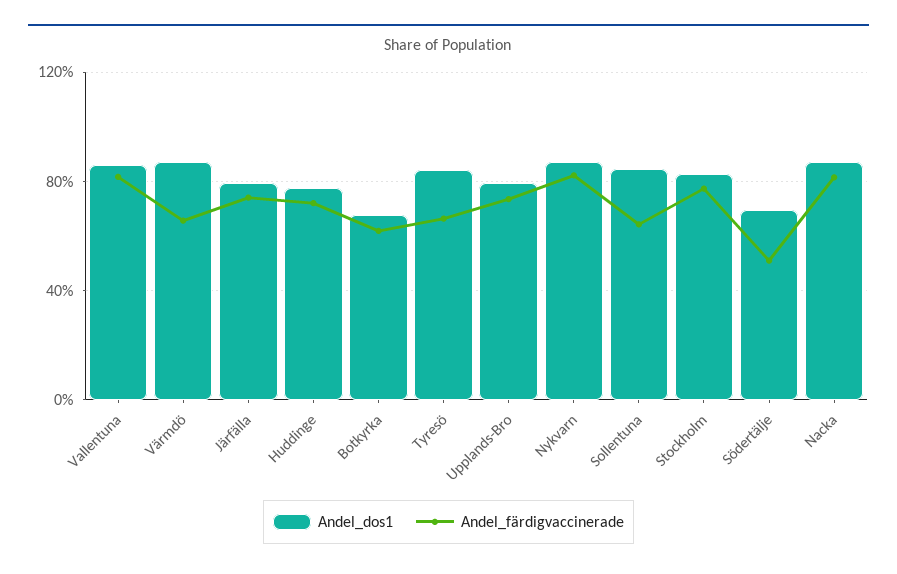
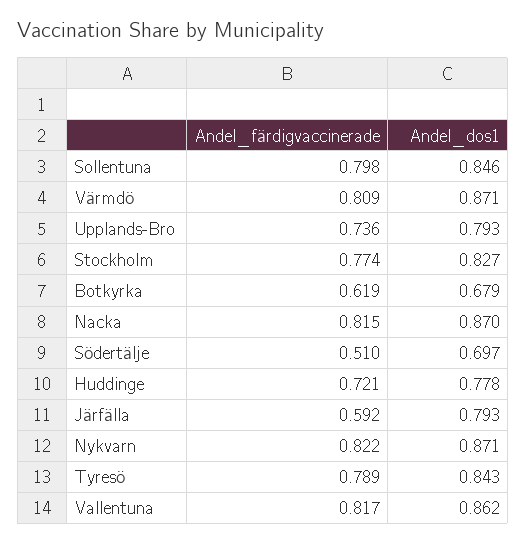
Andel_färdigvaccinerade, Värmdö: 0.65 -> 0.809
Andel_färdigvaccinerade, Järfälla: 0.75 -> 0.592
Andel_färdigvaccinerade, Tyresö: 0.65 -> 0.789
Andel_färdigvaccinerade, Sollentuna: 0.65 -> 0.798

